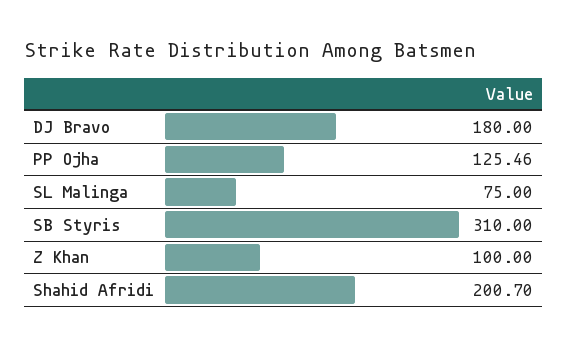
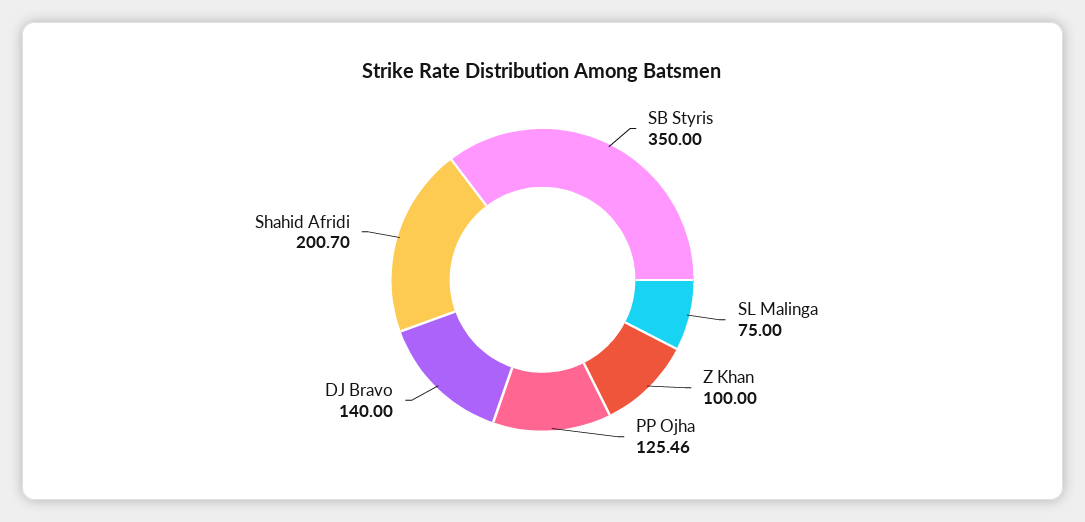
DJ Bravo: 180 -> 140
SB Styris: 310 -> 350

